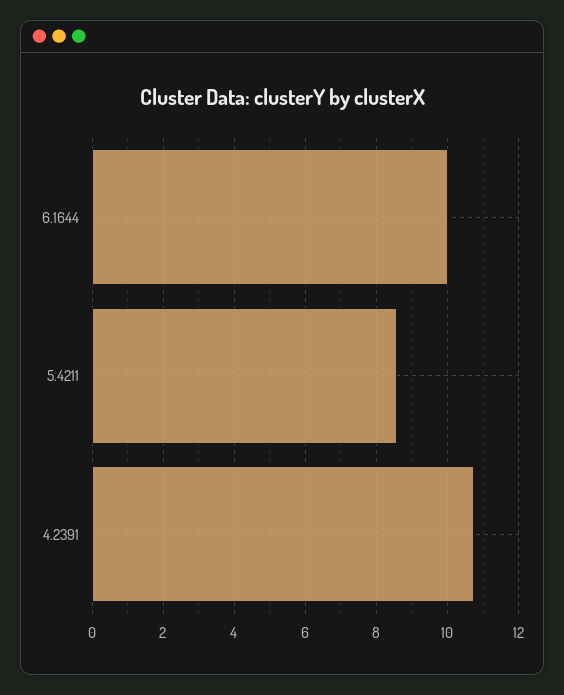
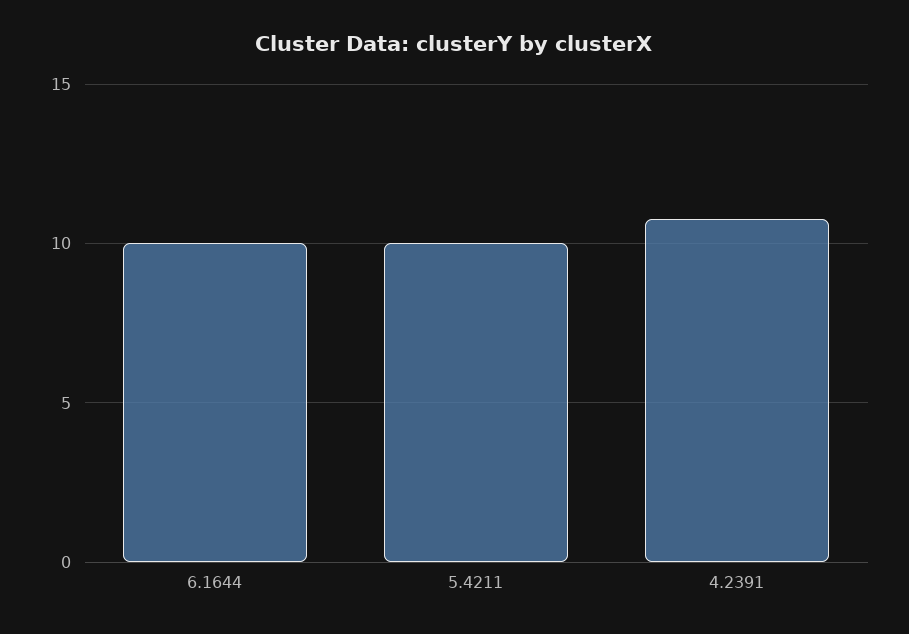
5.4211: 8.6 -> 10

